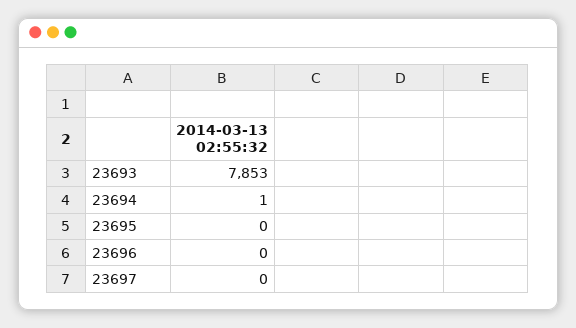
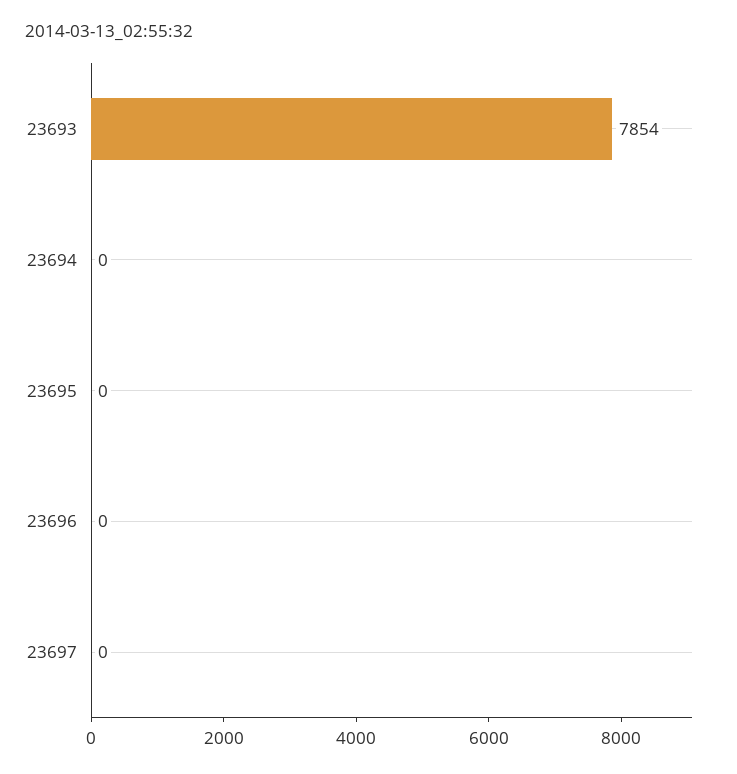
23693: 7853 -> 7854
23694: 1 -> 0

